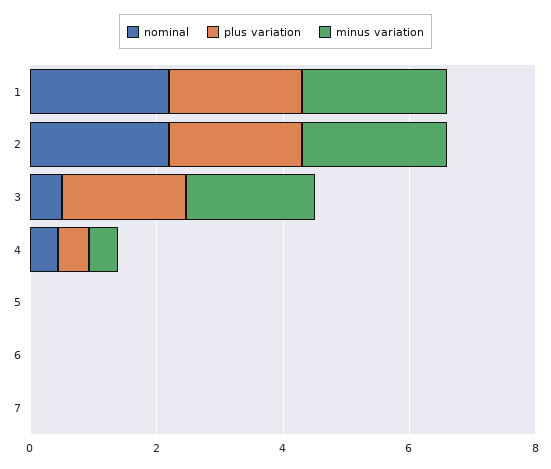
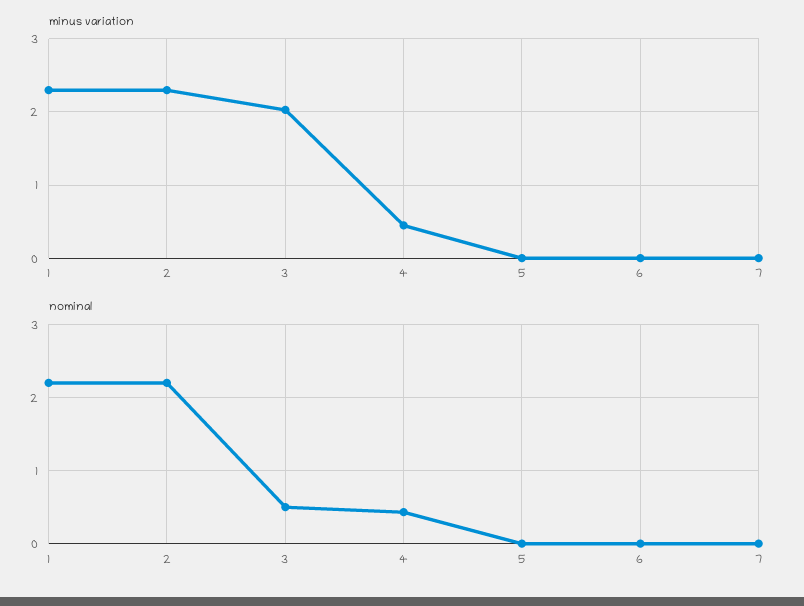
plus variation, 1: 2 -> none
plus variation, 2: 2 -> none
plus variation, 3: 2 -> none
plus variation, 4: 0.5 -> none
plus variation, 5: 0 -> none
plus variation, 6: 0 -> none
plus variation, 7: 0 -> none

